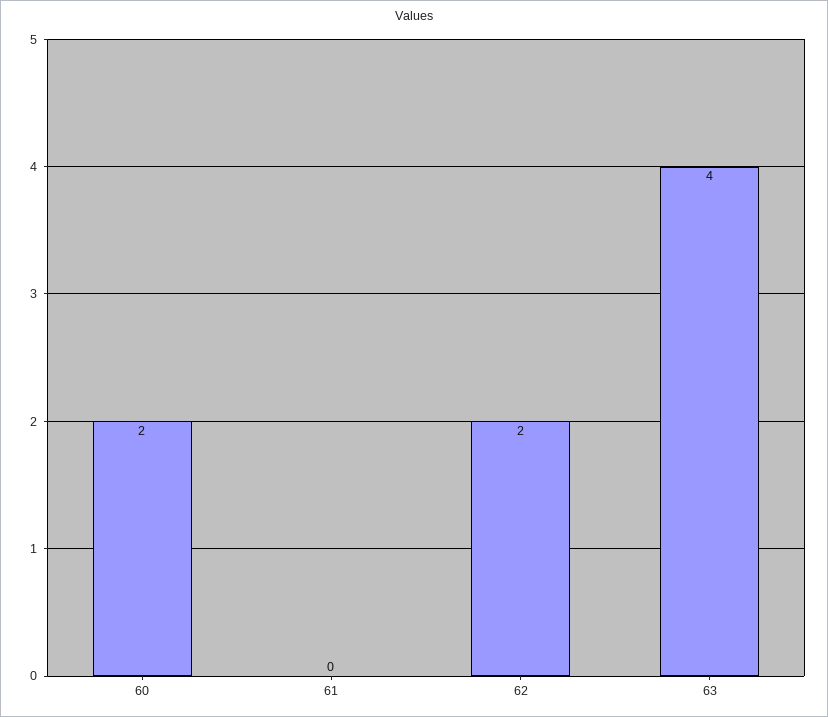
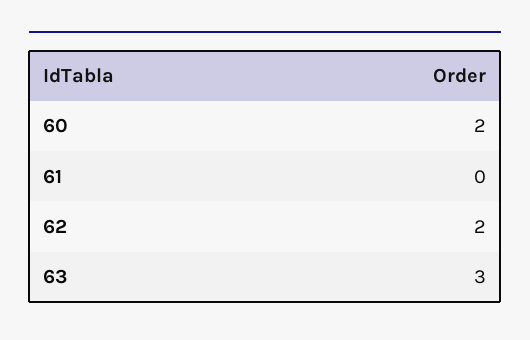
63: 4 -> 3

